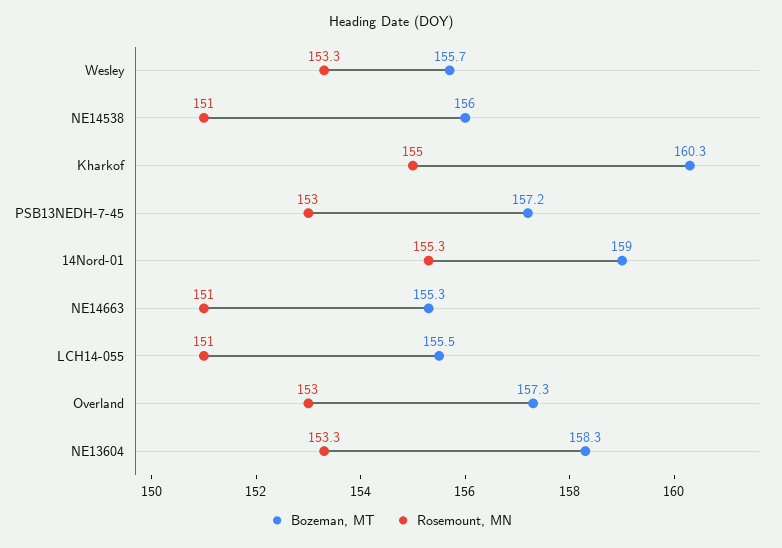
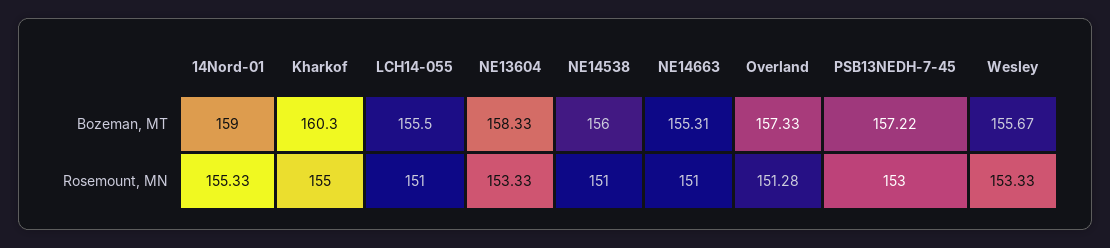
Rosemount, MN, Overland: 153 -> 151.28

